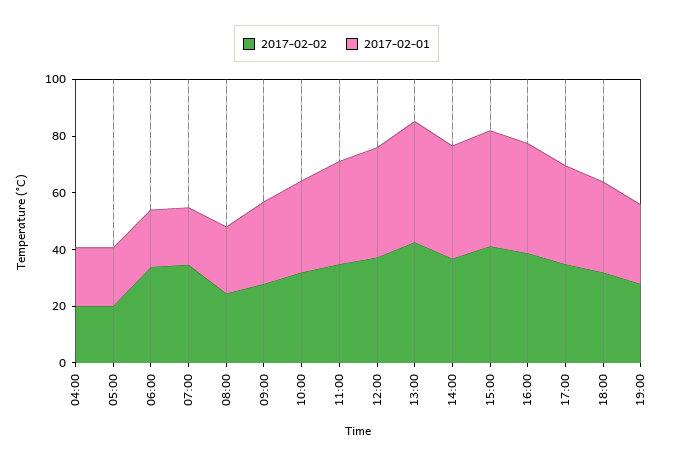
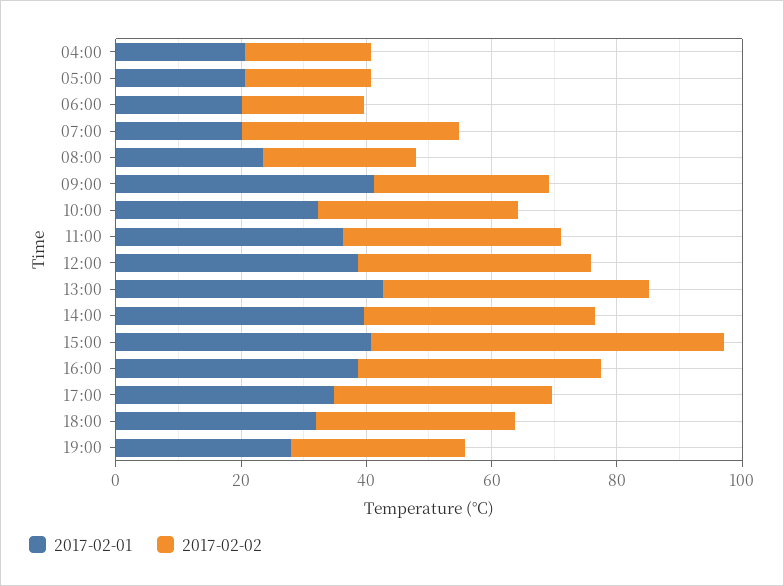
2017-02-02, 06:00: 35 -> 20
2017-02-01, 09:00: 30 -> 40
2017-02-02, 15:00: 40 -> 55

